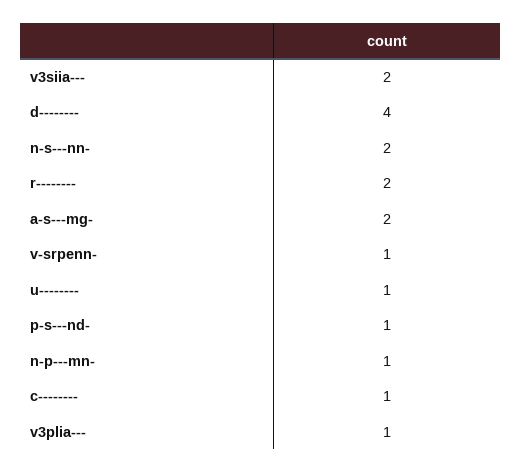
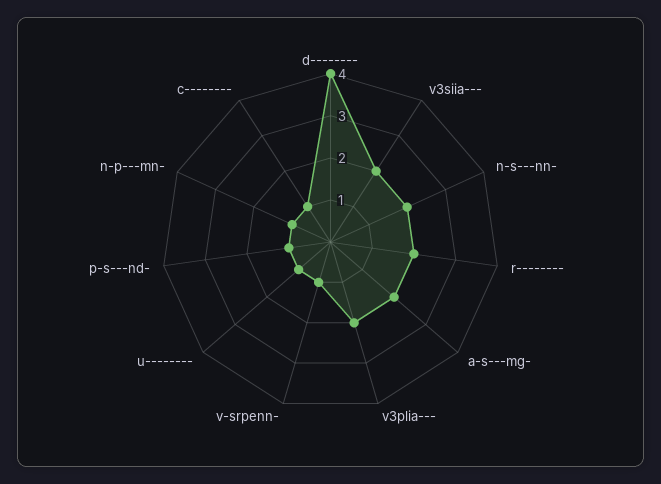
v3plia---: 1 -> 2

